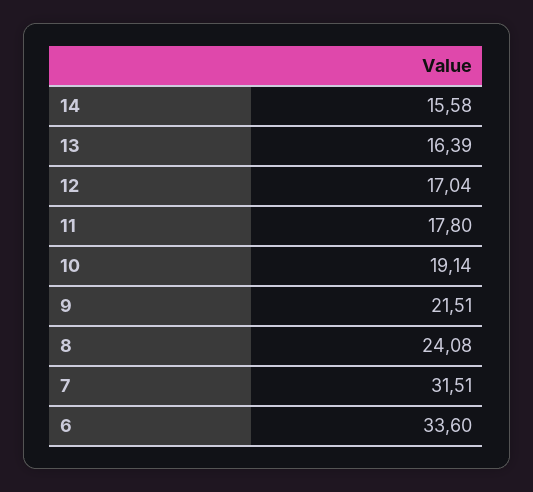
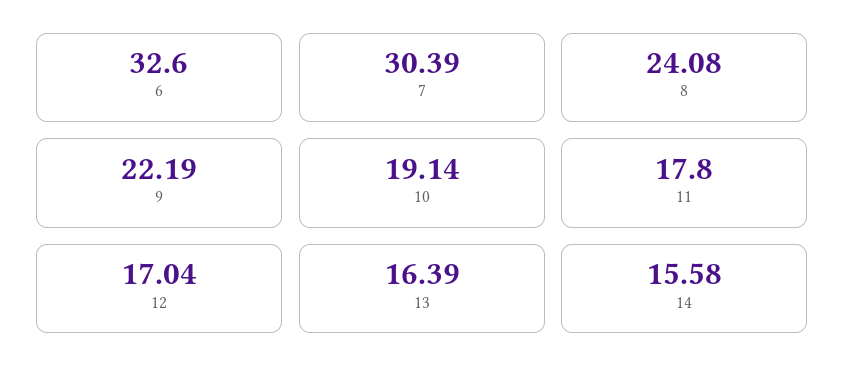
9: 21.51 -> 22.19
7: 31.51 -> 30.39
6: 33.6 -> 32.6

